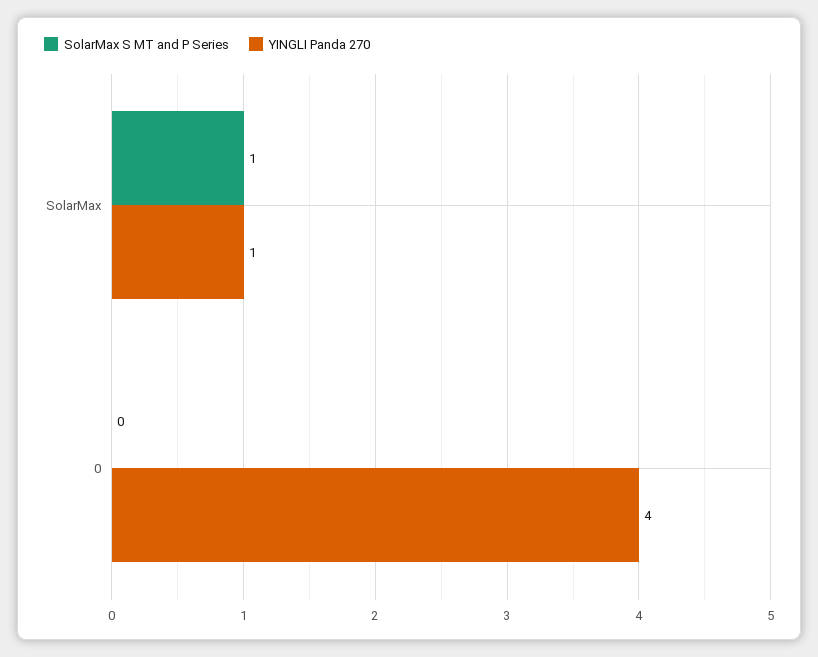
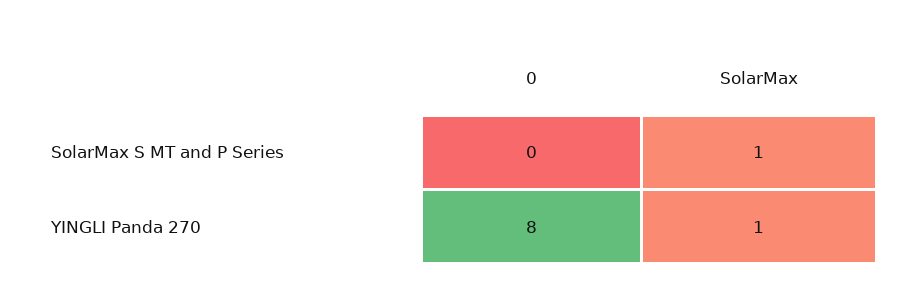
YINGLI Panda 270, 0: 4 -> 8

